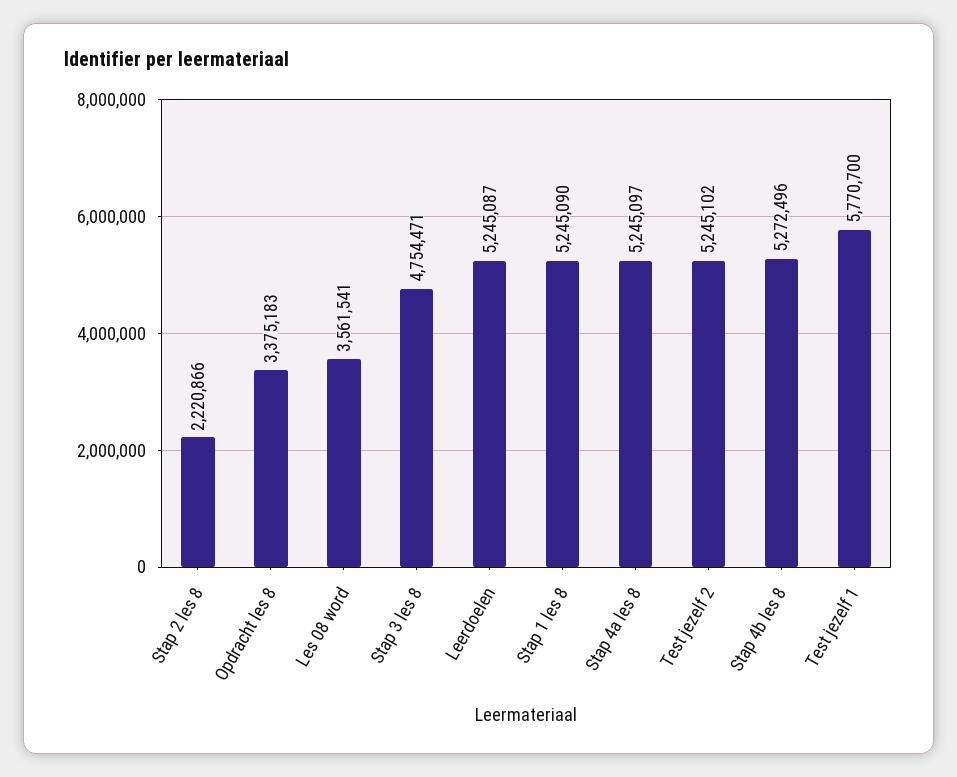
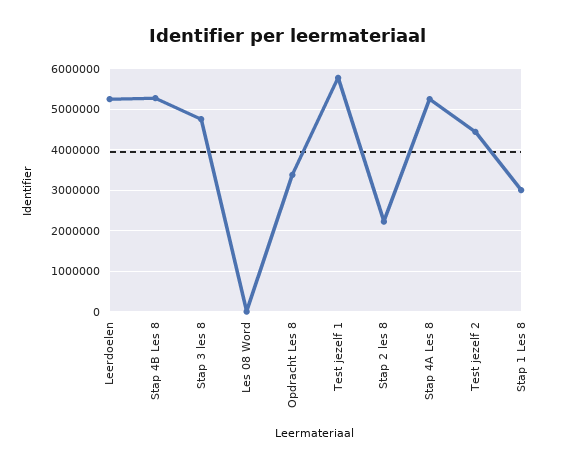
Les 08 word: 3561541 -> 0
Stap 1 les 8: 5245090 -> 3000000
Test jezelf 2: 5245102 -> 4400000

